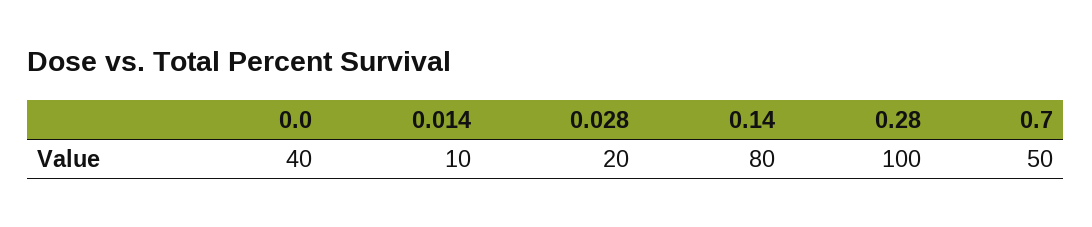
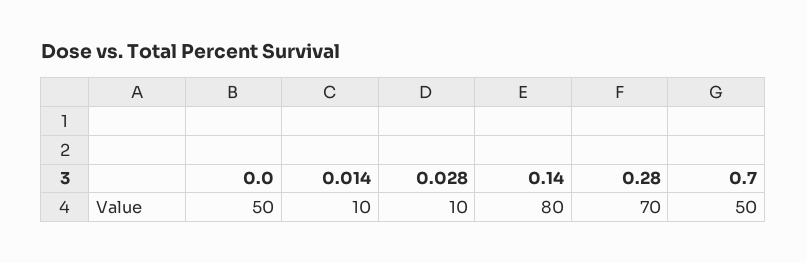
0.0: 40 -> 50
0.028: 20 -> 10
0.28: 100 -> 70

